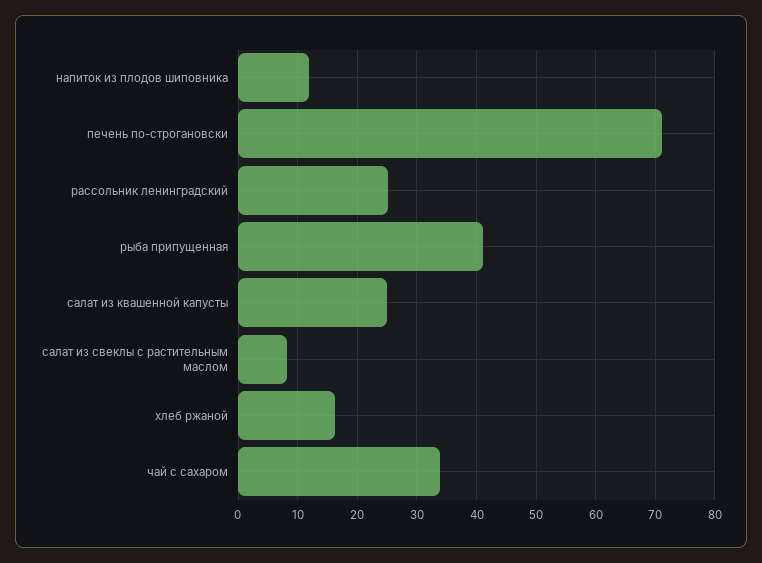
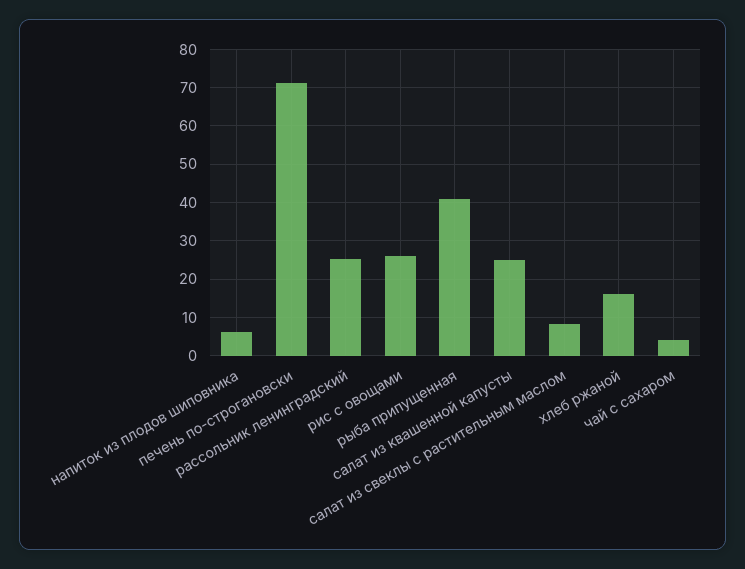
напиток из плодов шиповника: 12 -> 6
чай с сахаром: 34 -> 4
рис с овощами: none -> 26

